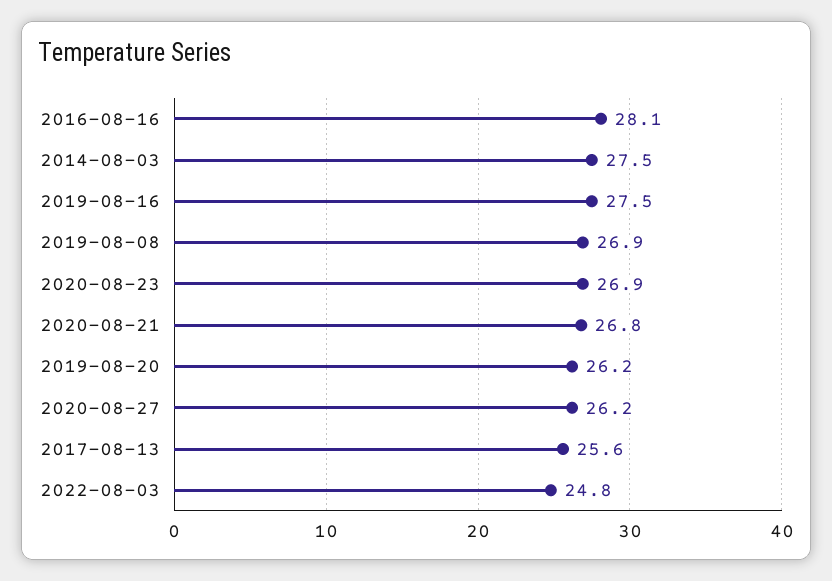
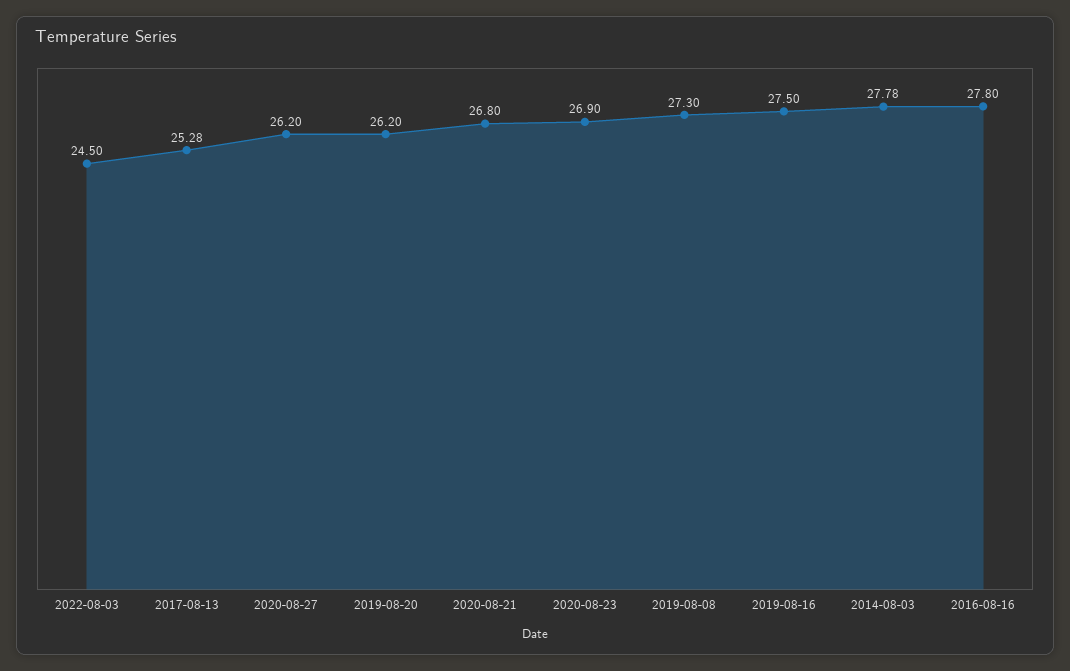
2016-08-16: 28.1 -> 27.8
2014-08-03: 27.5 -> 27.78
2019-08-08: 26.9 -> 27.3
2017-08-13: 25.6 -> 25.28
2022-08-03: 24.8 -> 24.5

